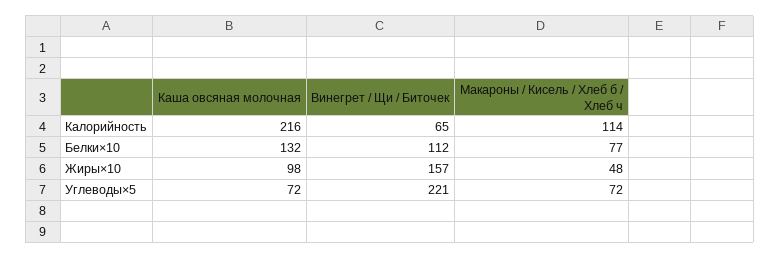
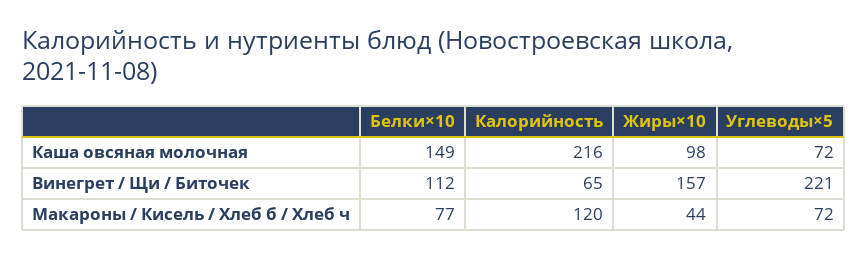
Макароны / Кисель / Хлеб б / Хлеб ч, Калорийность: 114 -> 120
Каша овсяная молочная, Белки×10: 132 -> 149
Макароны / Кисель / Хлеб б / Хлеб ч, Жиры×10: 48 -> 44

